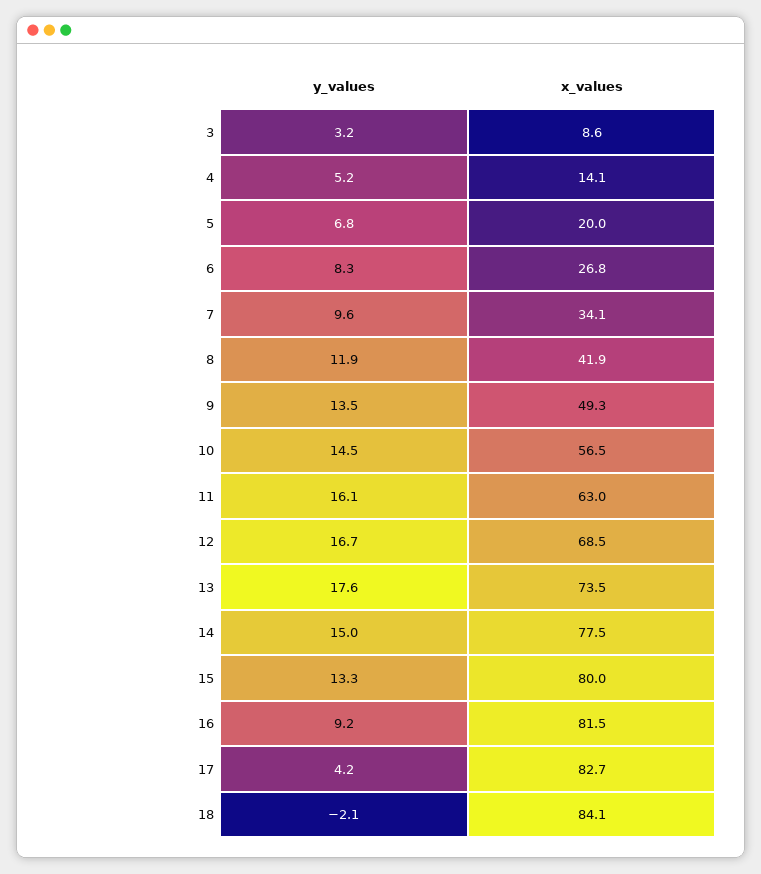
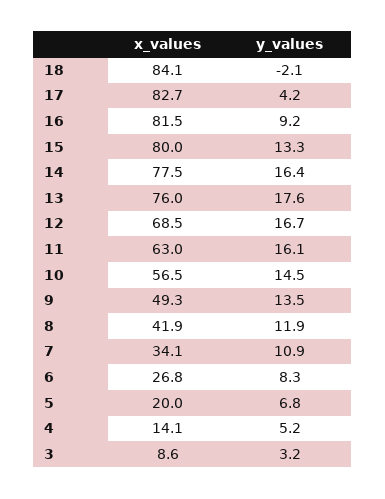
y_values, 7: 9.6 -> 10.9
x_values, 13: 73.5 -> 76
y_values, 14: 15 -> 16.4

